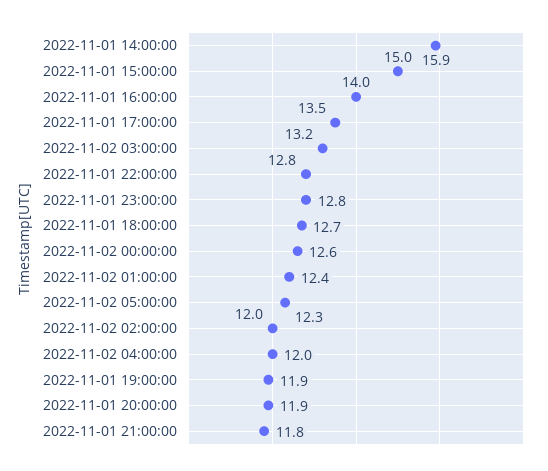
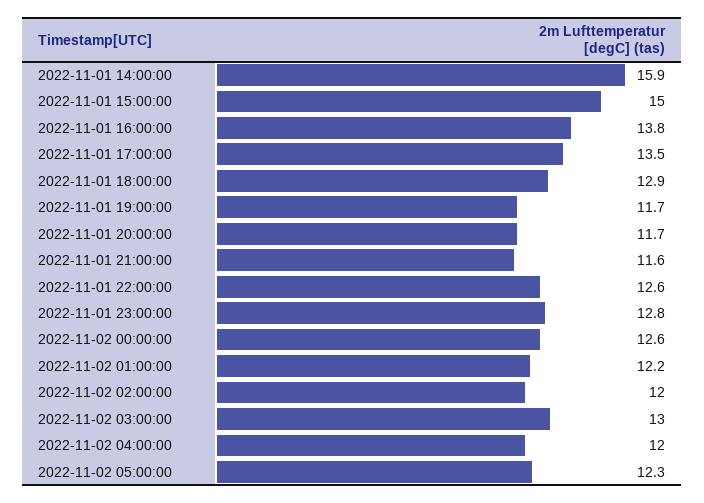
2022-11-01 16:00:00: 14 -> 13.8
2022-11-02 03:00:00: 13.2 -> 13
2022-11-01 22:00:00: 12.8 -> 12.6
2022-11-01 18:00:00: 12.7 -> 12.9
2022-11-02 01:00:00: 12.4 -> 12.2
2022-11-01 19:00:00: 11.9 -> 11.7
2022-11-01 20:00:00: 11.9 -> 11.7
2022-11-01 21:00:00: 11.8 -> 11.6

